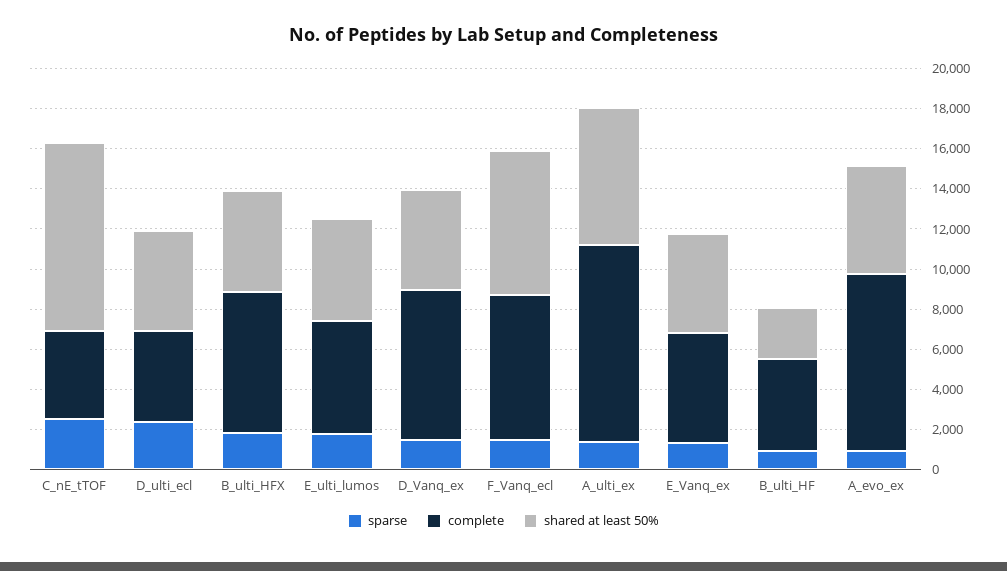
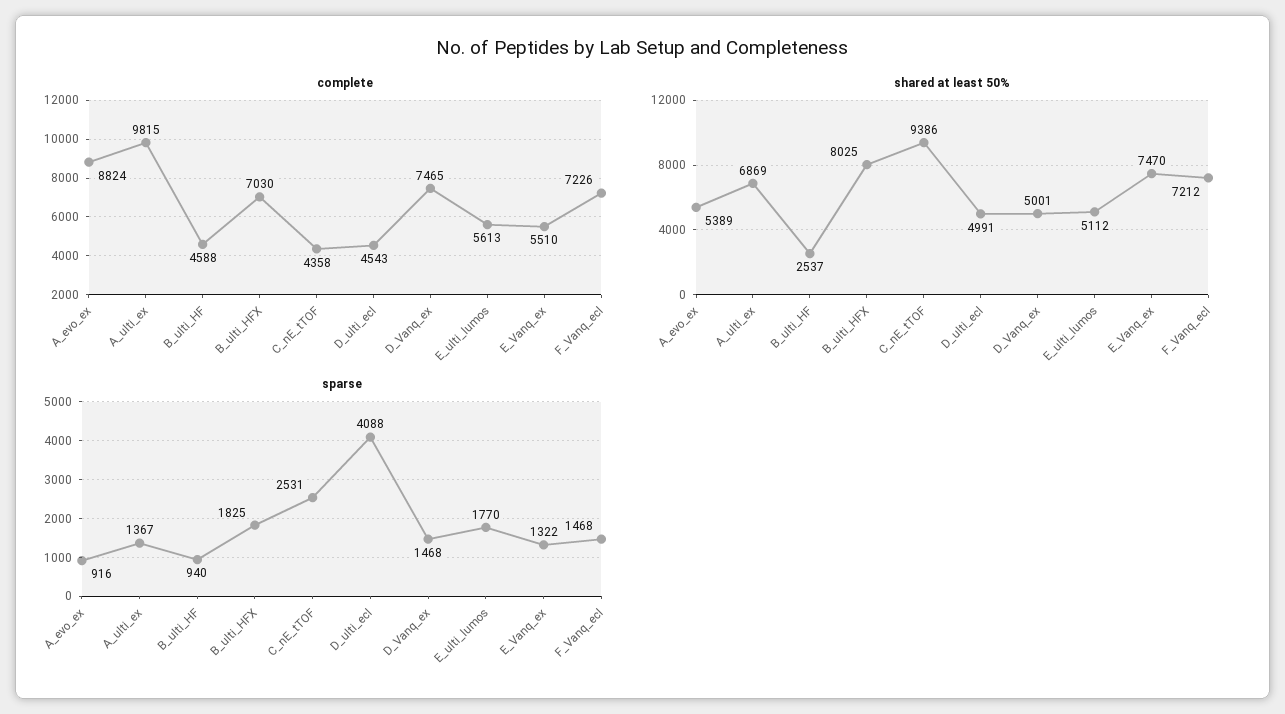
sparse, D_ulti_ecl: 2500 -> 4088
shared at least 50%, B_ulti_HFX: 5000 -> 8025
shared at least 50%, E_Vanq_ex: 5000 -> 7470

